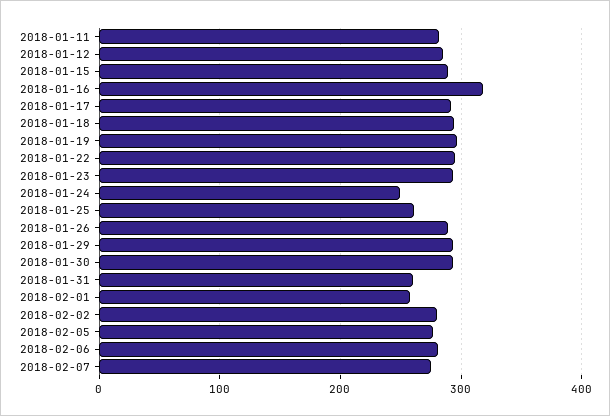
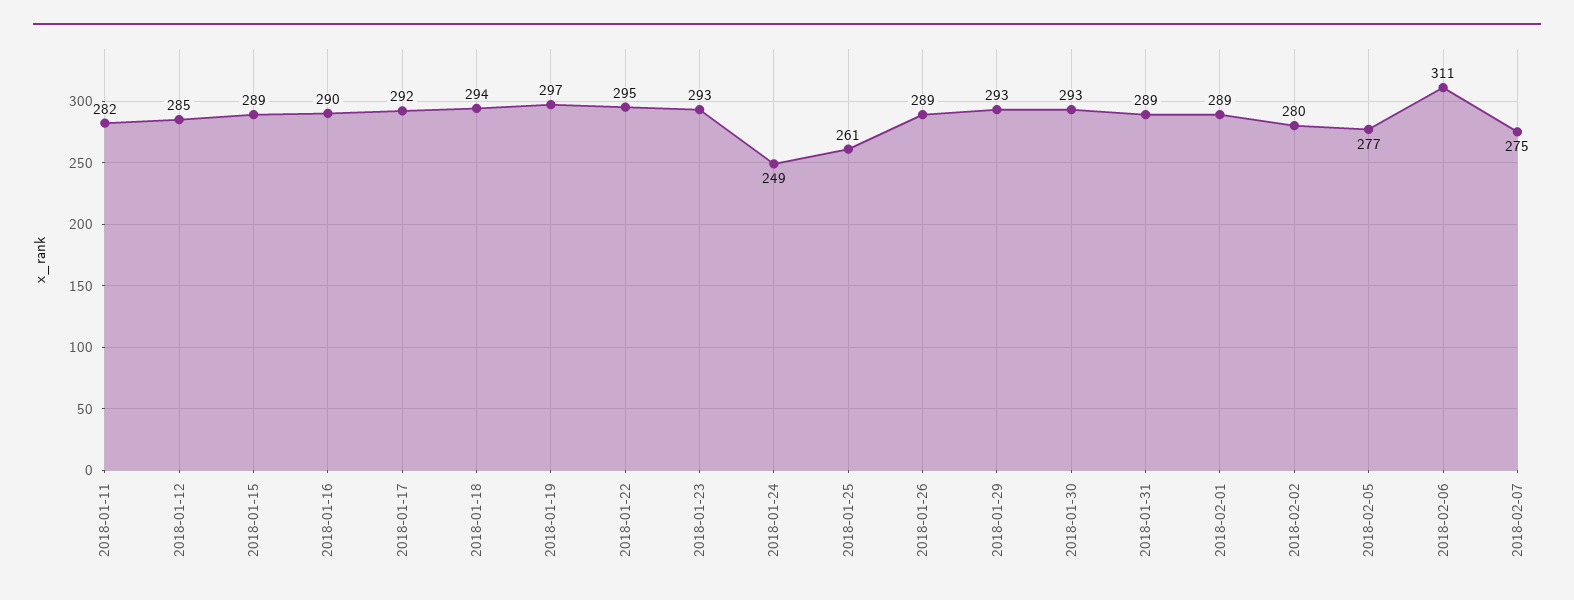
2018-01-16: 320 -> 290
2018-01-31: 260 -> 289
2018-02-01: 260 -> 289
2018-02-06: 280 -> 311

